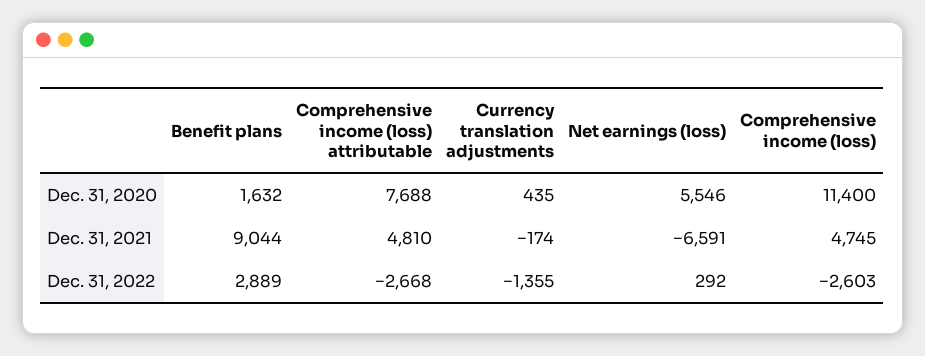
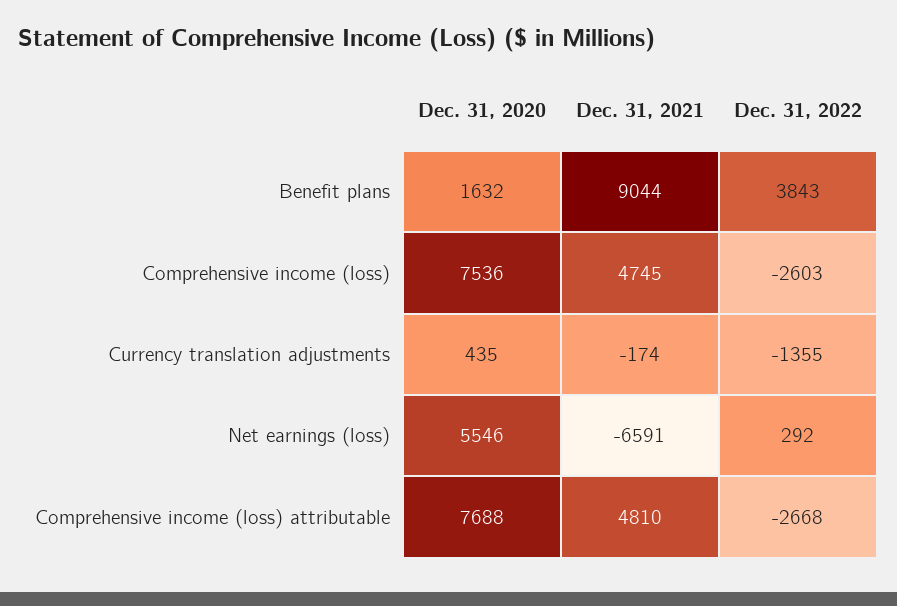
Comprehensive income (loss), Dec. 31, 2020: 11400 -> 7536
Benefit plans, Dec. 31, 2022: 2889 -> 3843

